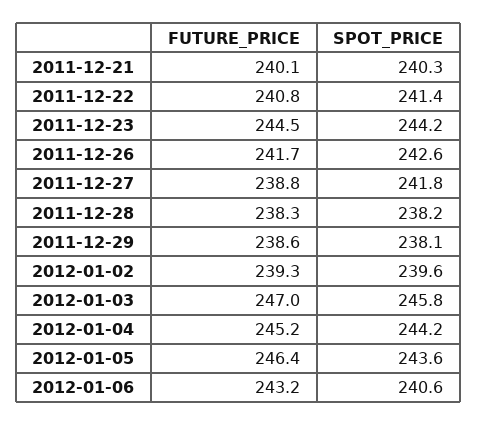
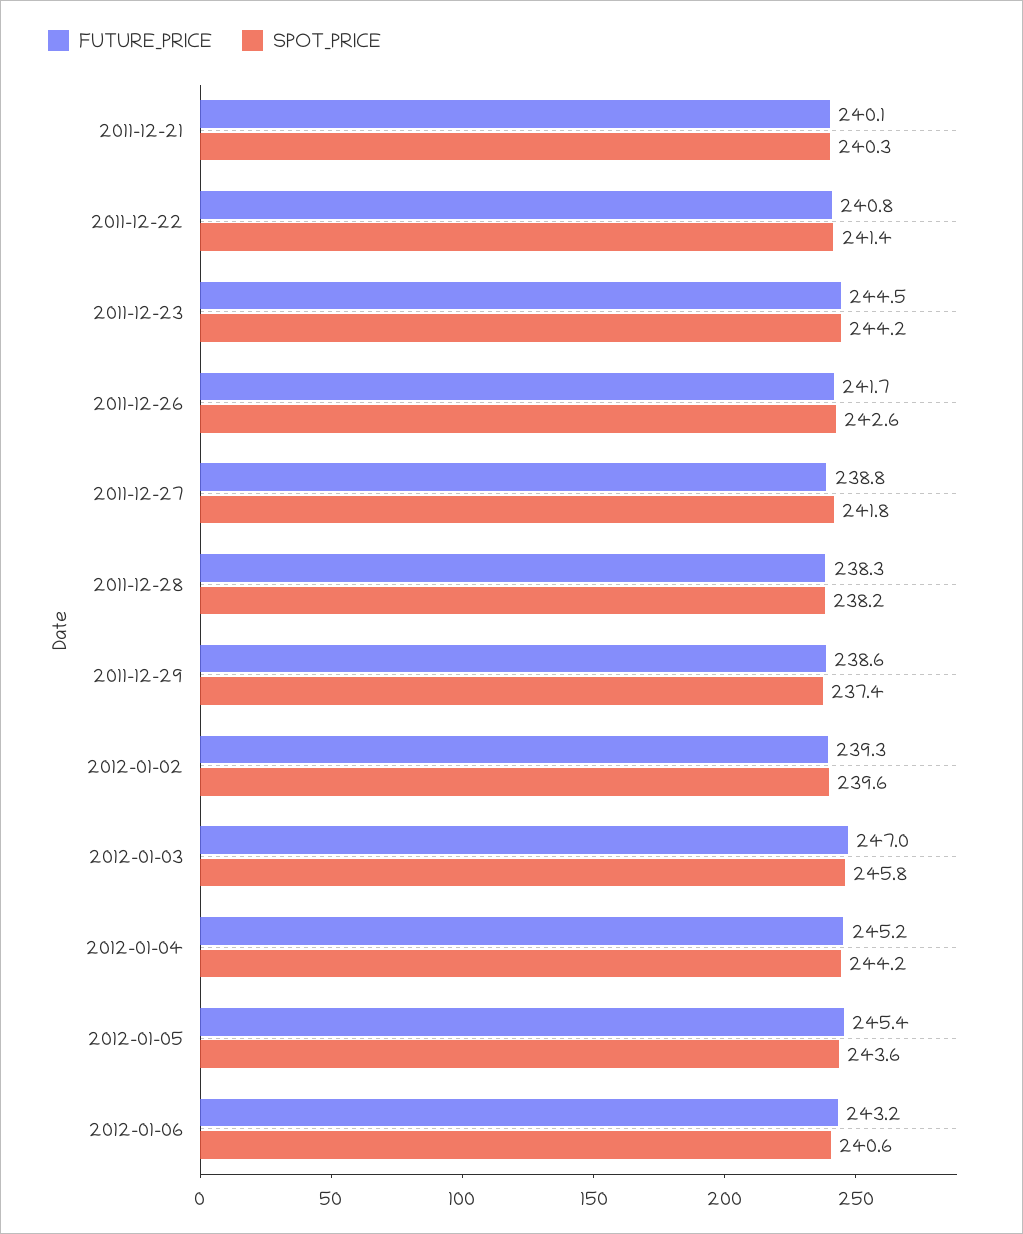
SPOT_PRICE, 2011-12-29: 238.1 -> 237.4
FUTURE_PRICE, 2012-01-05: 246.4 -> 245.4

